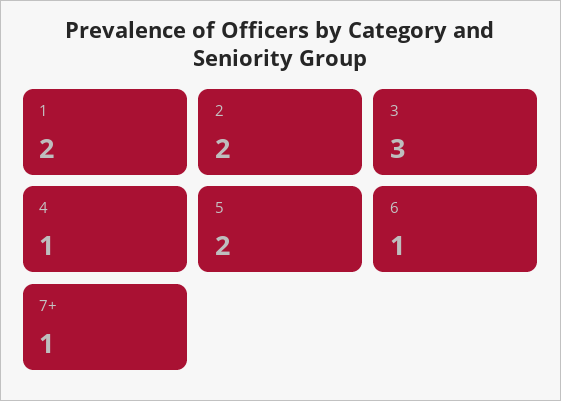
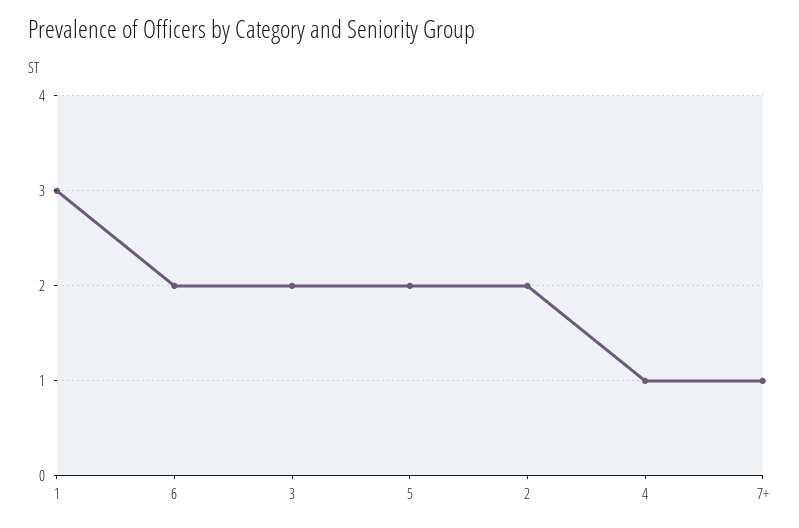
1: 2 -> 3
3: 3 -> 2
6: 1 -> 2

